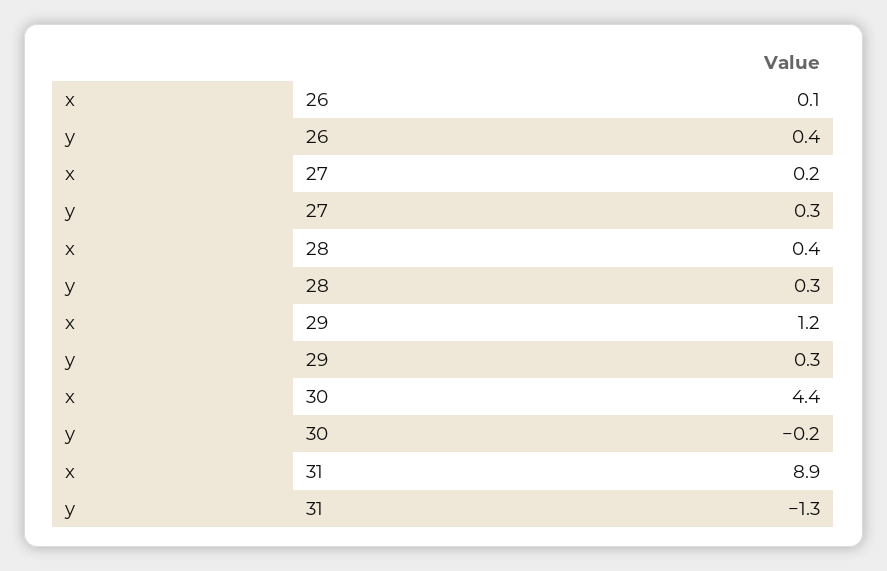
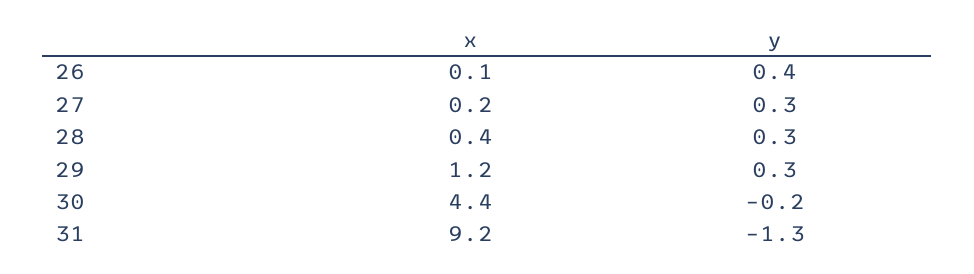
x, 31: 8.9 -> 9.2

